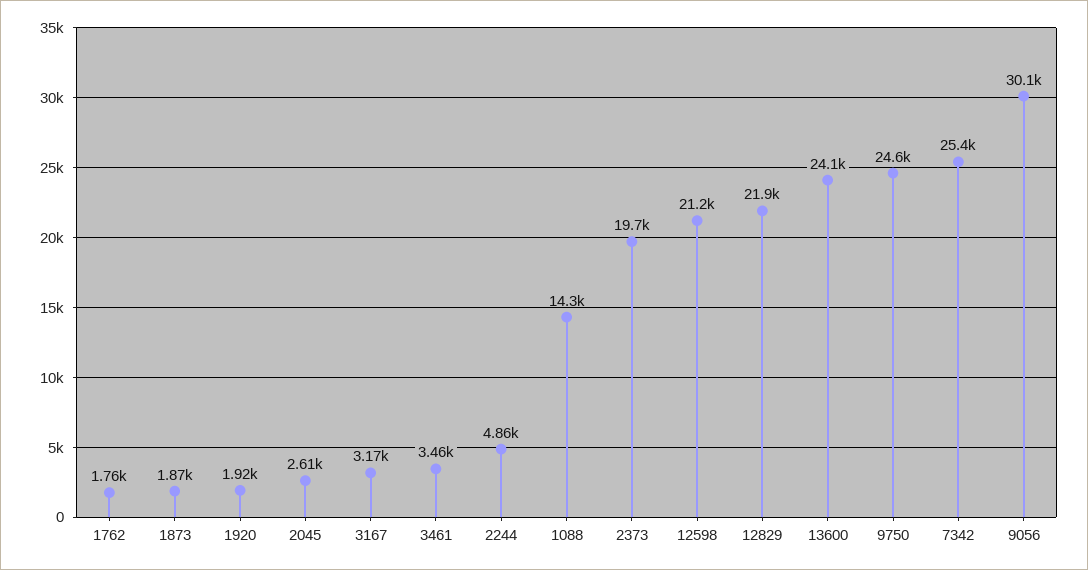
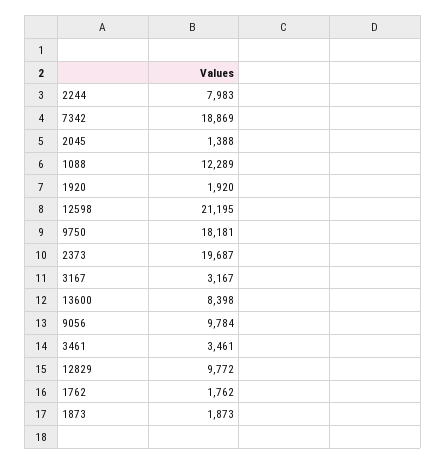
2045: 2610 -> 1388
2244: 4860 -> 7983
1088: 14300 -> 12289
12829: 21900 -> 9772
13600: 24100 -> 8398
9750: 24600 -> 18181
7342: 25400 -> 18869
9056: 30100 -> 9784

